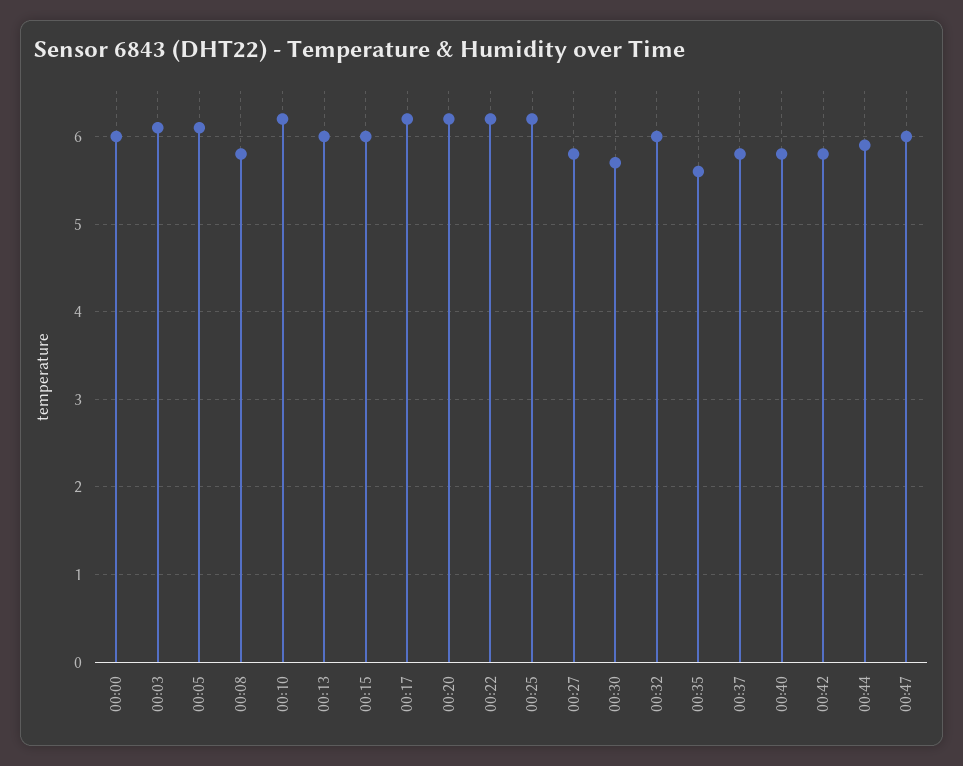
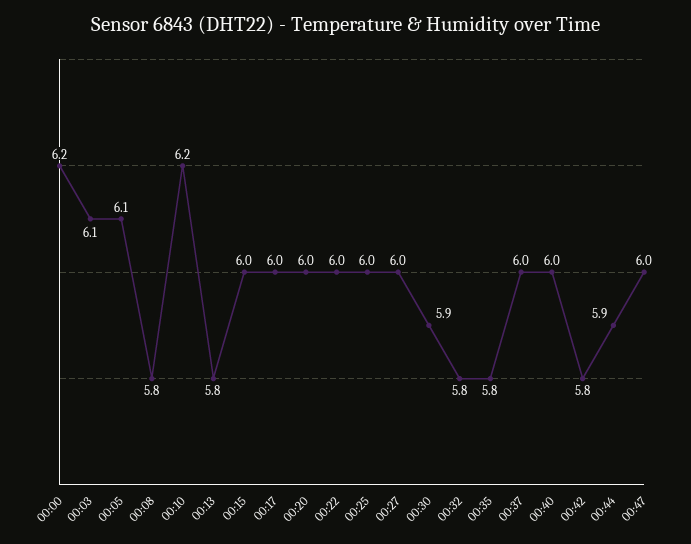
00:00: 6 -> 6.2
00:13: 6 -> 5.8
00:17: 6.2 -> 6
00:20: 6.2 -> 6
00:22: 6.2 -> 6
00:25: 6.2 -> 6
00:27: 5.8 -> 6
00:30: 5.7 -> 5.9
00:32: 6 -> 5.8
00:35: 5.6 -> 5.8
00:37: 5.8 -> 6
00:40: 5.8 -> 6

